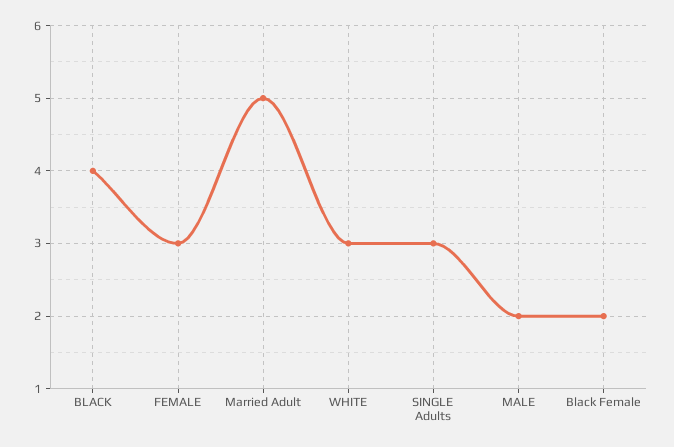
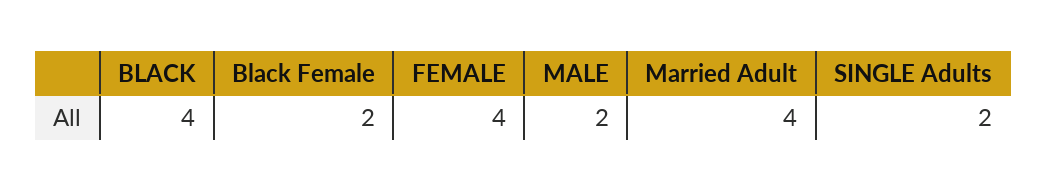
FEMALE: 3 -> 4
Married Adult: 5 -> 4
WHITE: 3 -> none
SINGLE Adults: 3 -> 2

